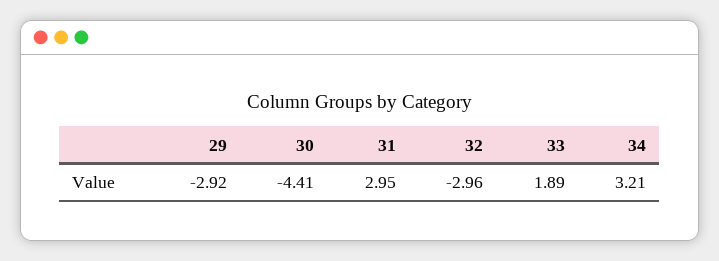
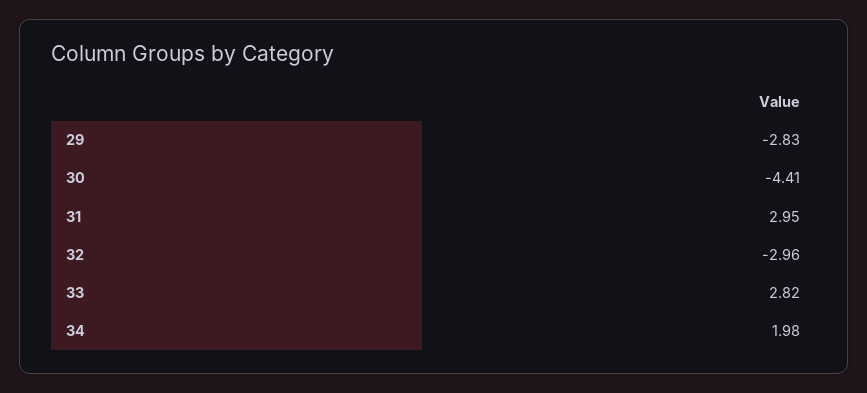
29: -2.92 -> -2.83
33: 1.89 -> 2.82
34: 3.21 -> 1.98

